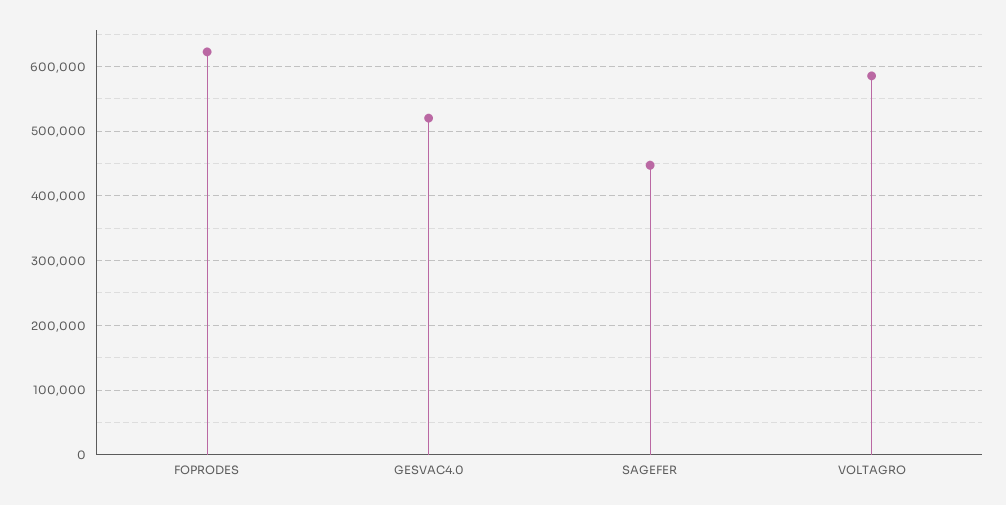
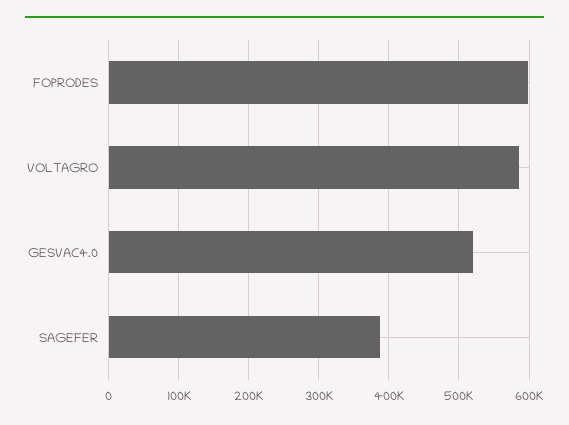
FOPRODES: 620000 -> 600000
SAGEFER: 450000 -> 390000

